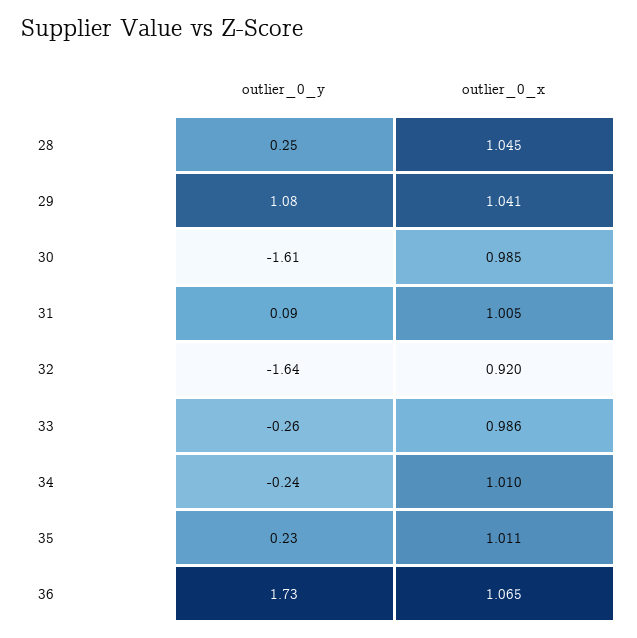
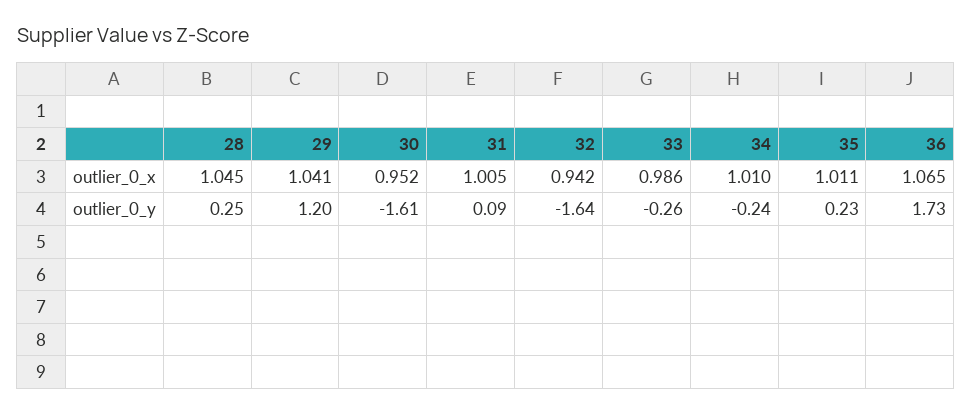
outlier_0_y, 29: 1.08 -> 1.2
outlier_0_x, 30: 0.985 -> 0.952
outlier_0_x, 32: 0.92 -> 0.942

